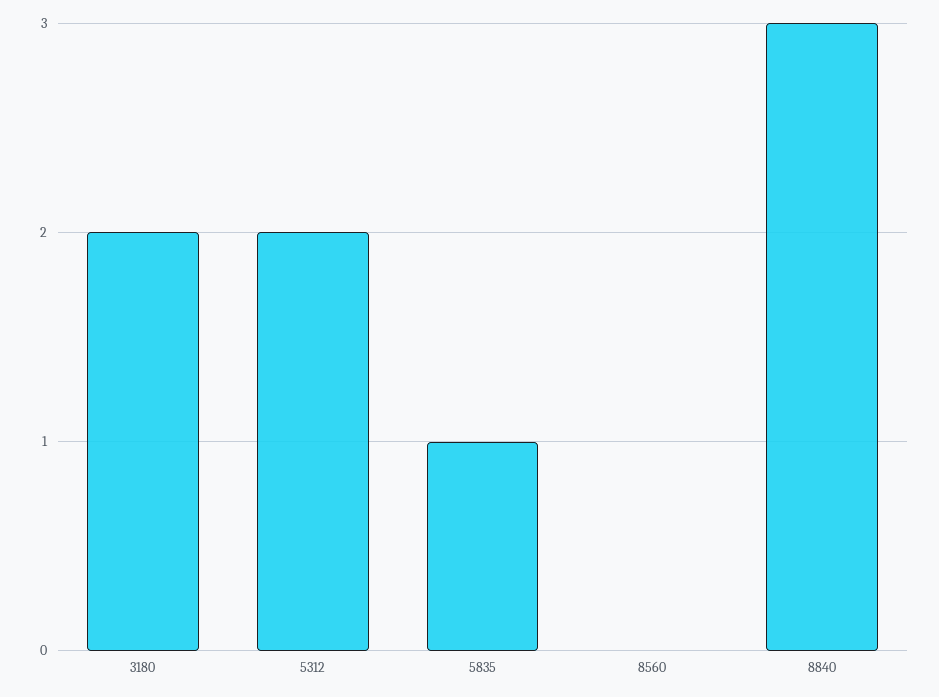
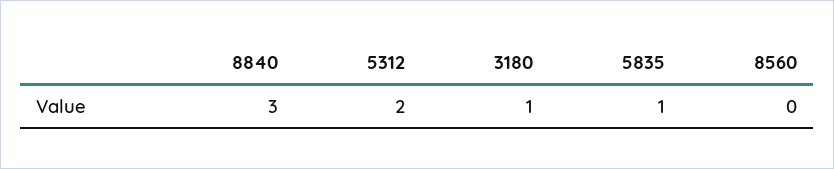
3180: 2 -> 1

